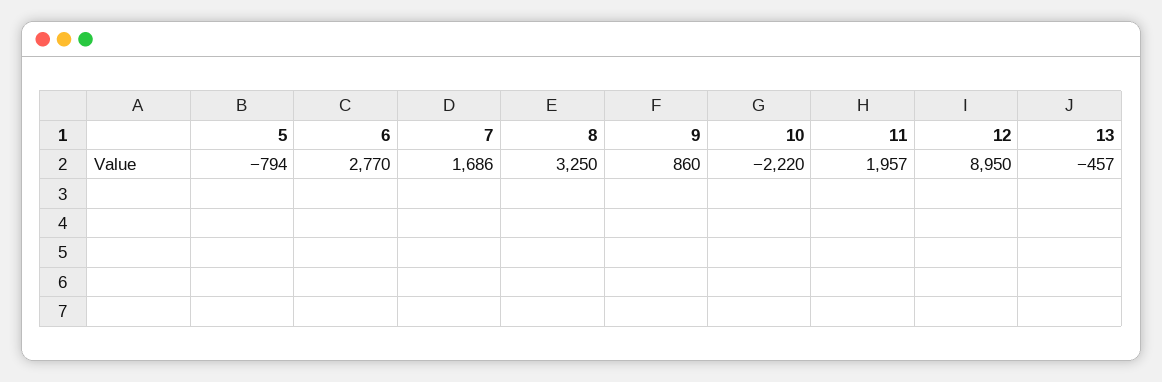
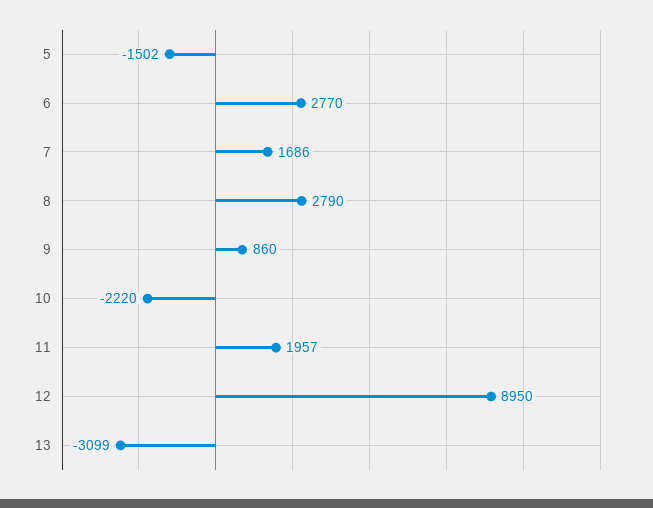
5: -794 -> -1502
8: 3250 -> 2790
13: -457 -> -3099

